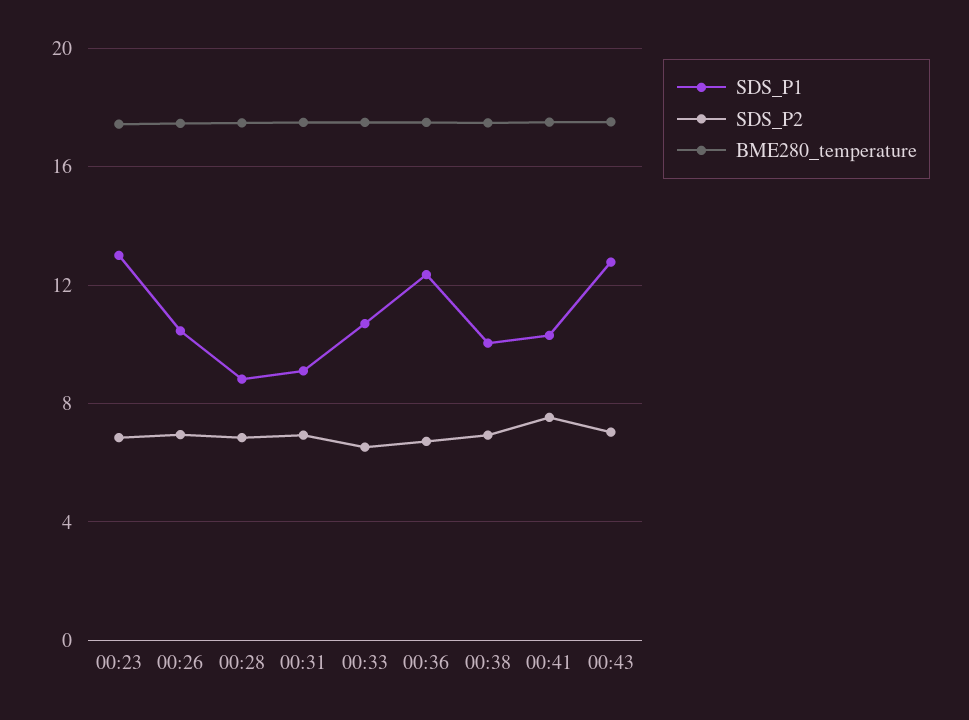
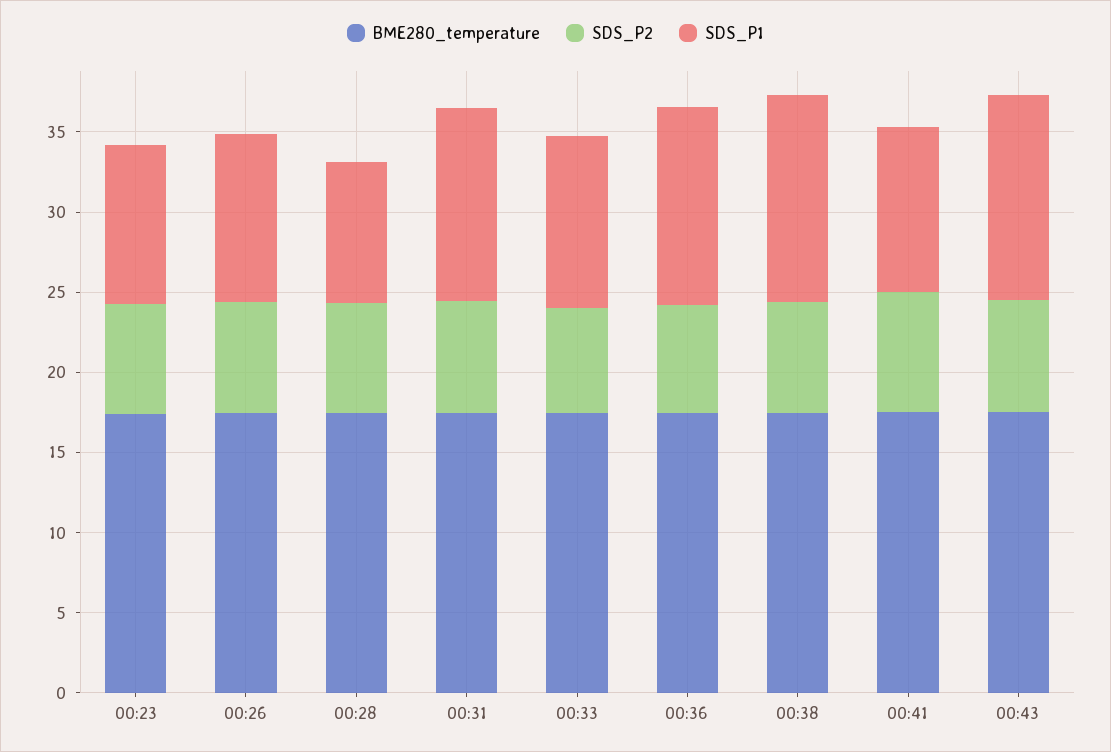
SDS_P1, 00:23: 13 -> 10
SDS_P1, 00:31: 9 -> 12
SDS_P1, 00:38: 10 -> 13

